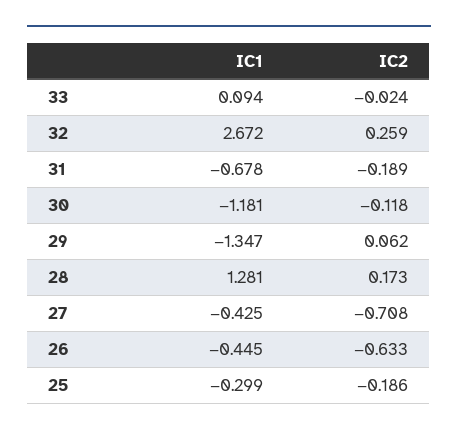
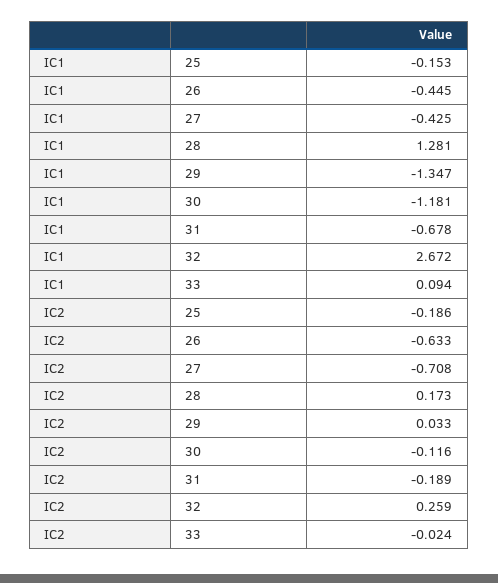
IC2, 30: -0.118 -> -0.116
IC2, 29: 0.062 -> 0.033
IC1, 25: -0.299 -> -0.153

